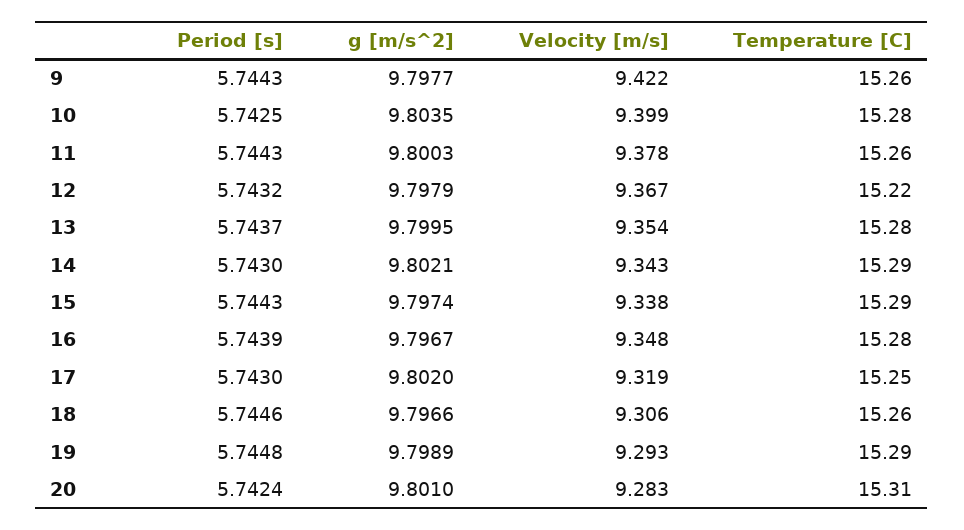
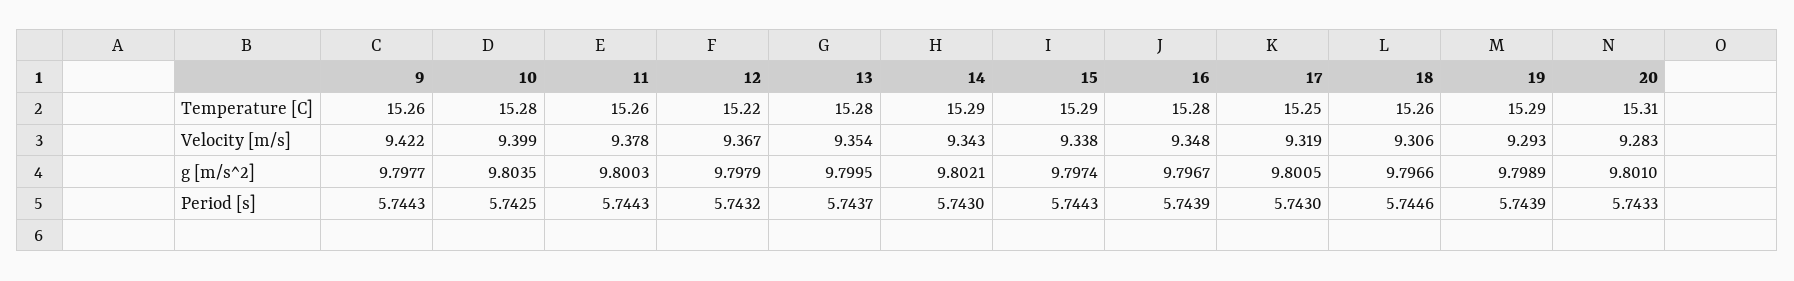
g [m/s^2], 17: 9.802 -> 9.8005
Period [s], 19: 5.7448 -> 5.7439
Period [s], 20: 5.7424 -> 5.7433

